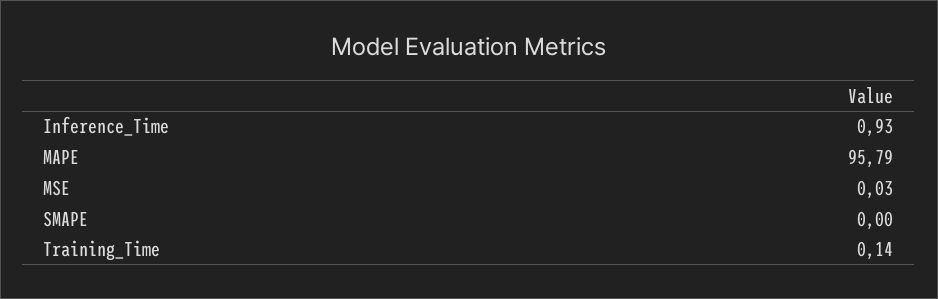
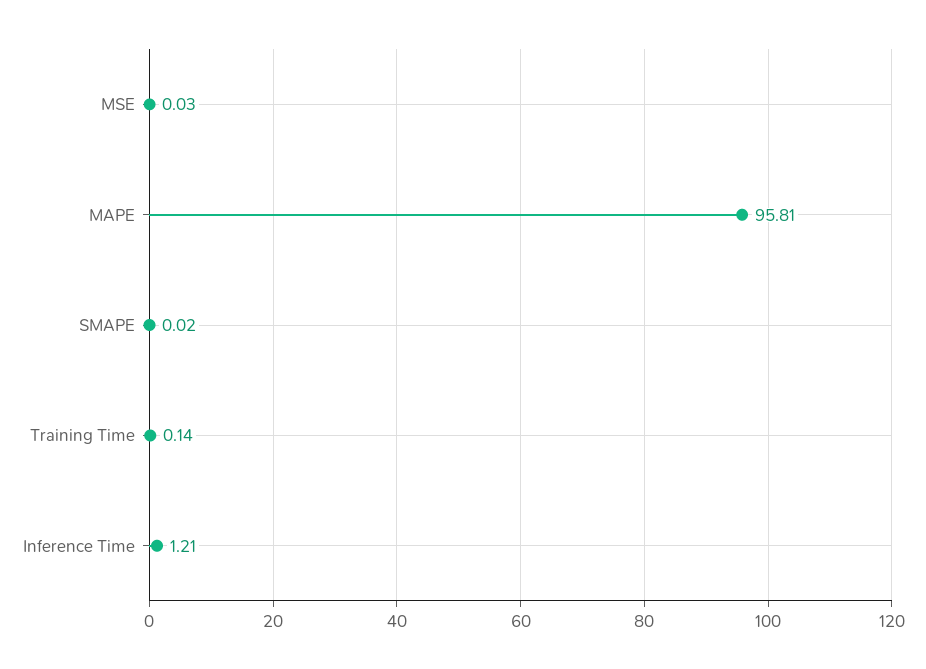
Inference_Time: 0.93 -> 1.21
MAPE: 95.79 -> 95.81
SMAPE: 0 -> 0.02

